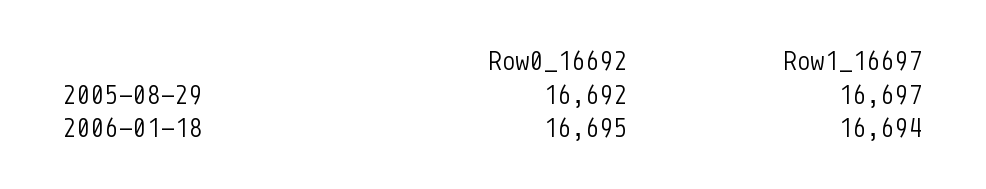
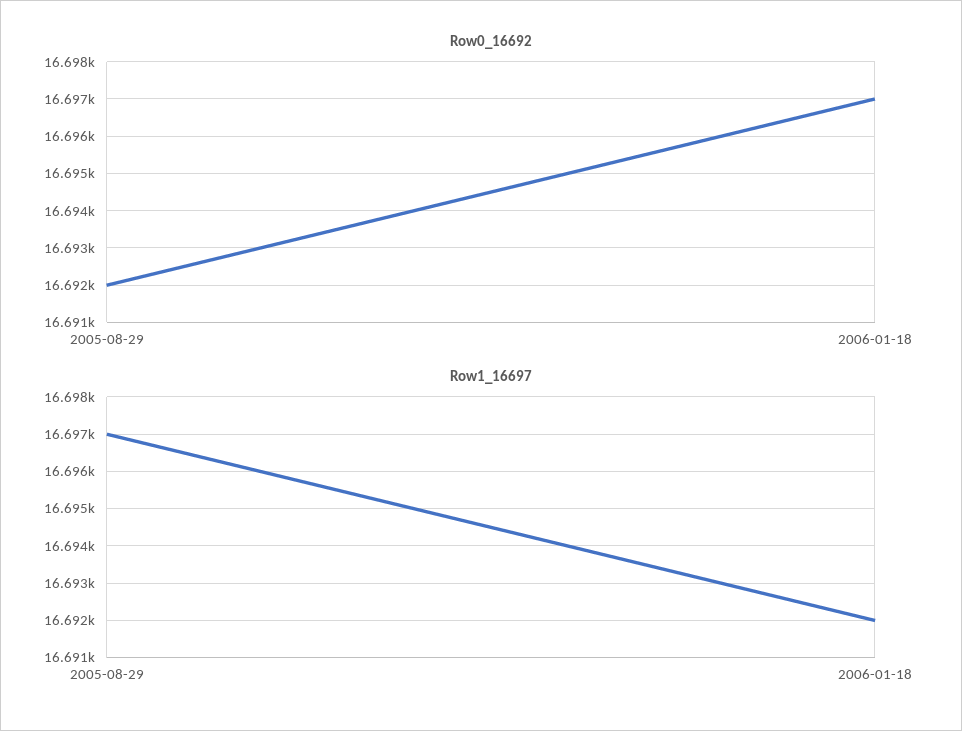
Row0_16692, 2006-01-18: 16695 -> 16697
Row1_16697, 2006-01-18: 16694 -> 16692

